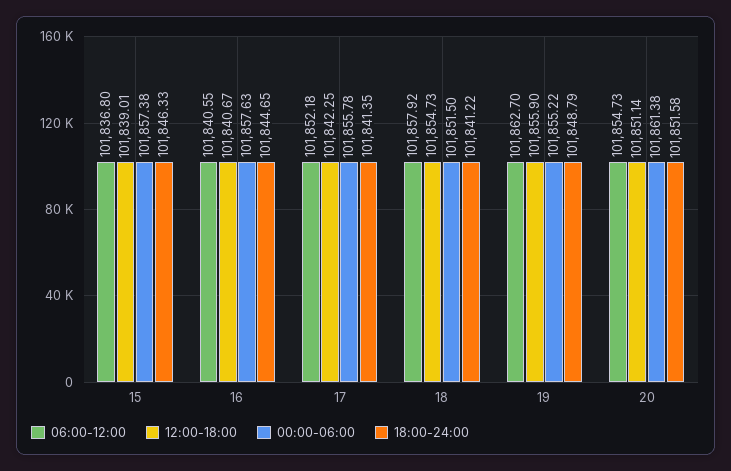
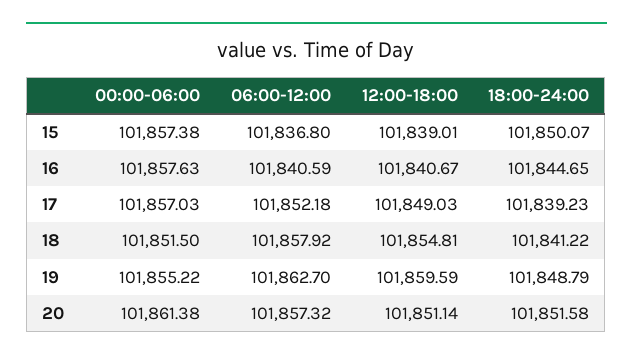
18:00-24:00, 15: 101846.33 -> 101850.07
06:00-12:00, 16: 101840.55 -> 101840.59
12:00-18:00, 17: 101842.25 -> 101849.03
00:00-06:00, 17: 101855.78 -> 101857.03
18:00-24:00, 17: 101841.35 -> 101839.23
12:00-18:00, 18: 101854.73 -> 101854.81
12:00-18:00, 19: 101855.9 -> 101859.59
06:00-12:00, 20: 101854.73 -> 101857.32

